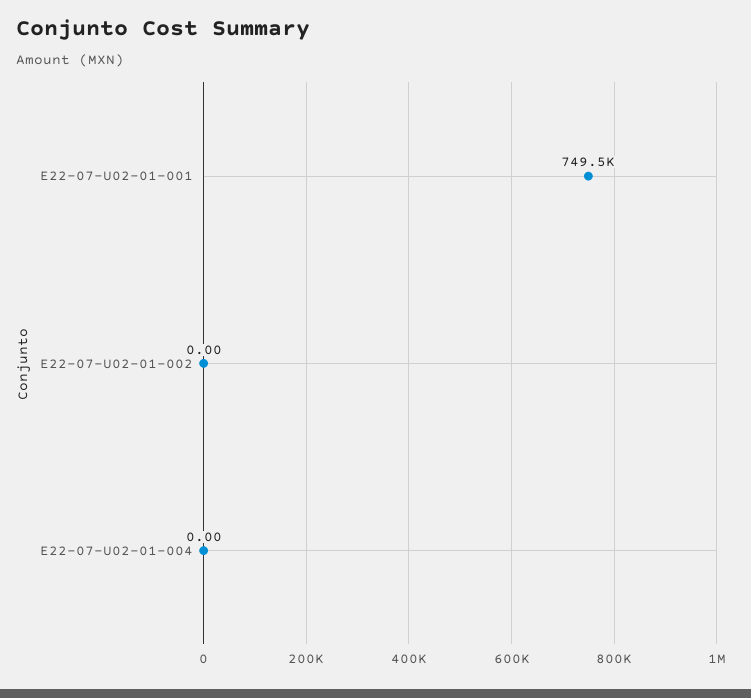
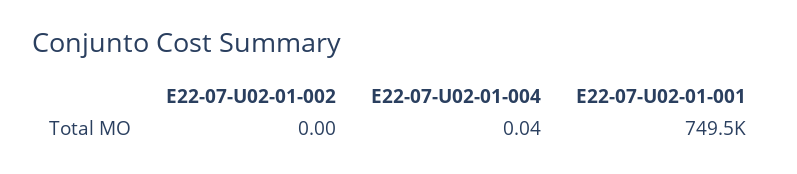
E22-07-U02-01-004: 0 -> 0.04

